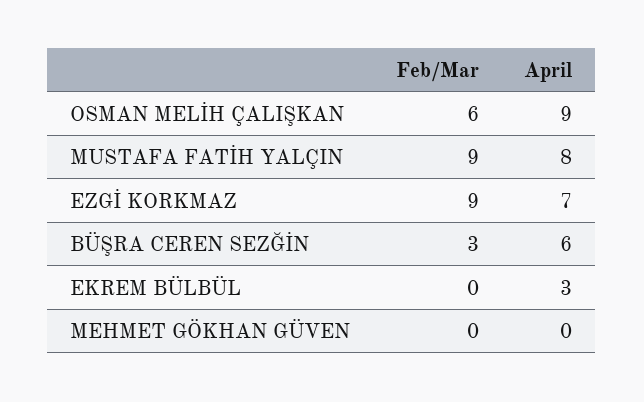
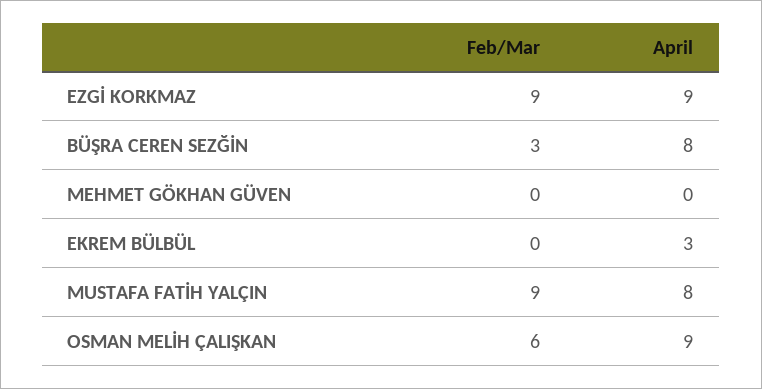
April, EZGİ KORKMAZ: 7 -> 9
April, BÜŞRA CEREN SEZĞİN: 6 -> 8

